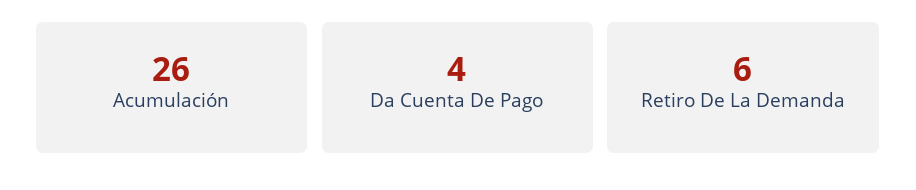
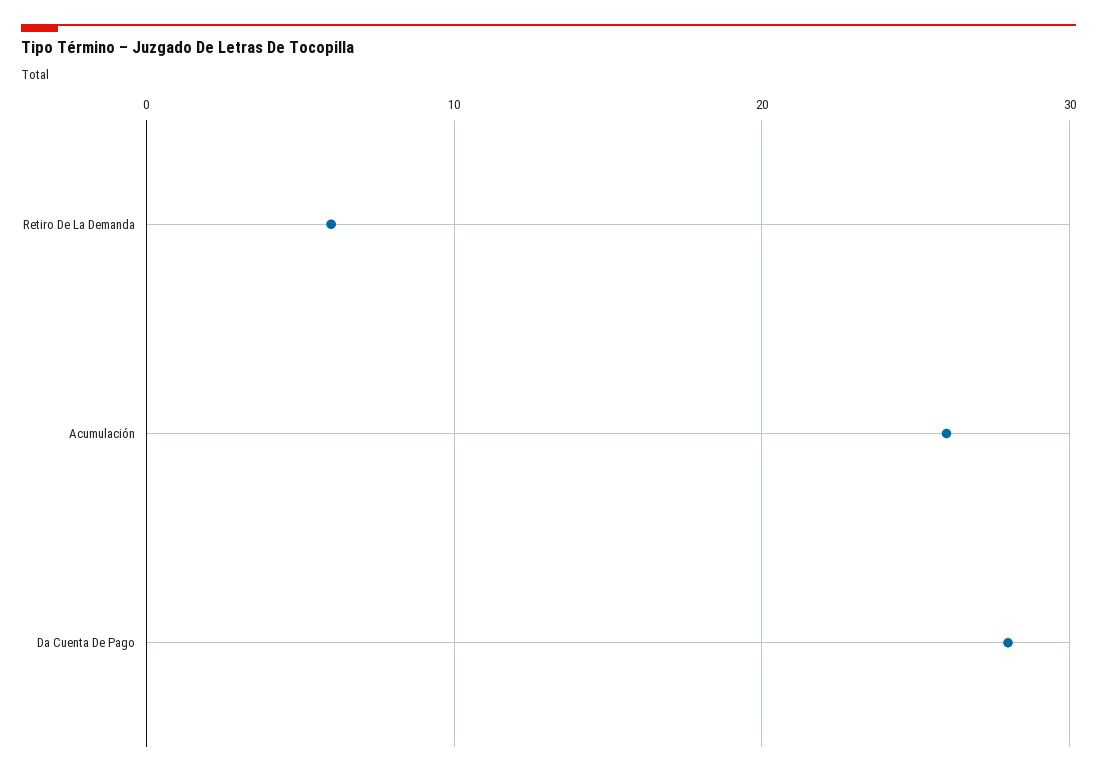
Da Cuenta De Pago: 4 -> 28

